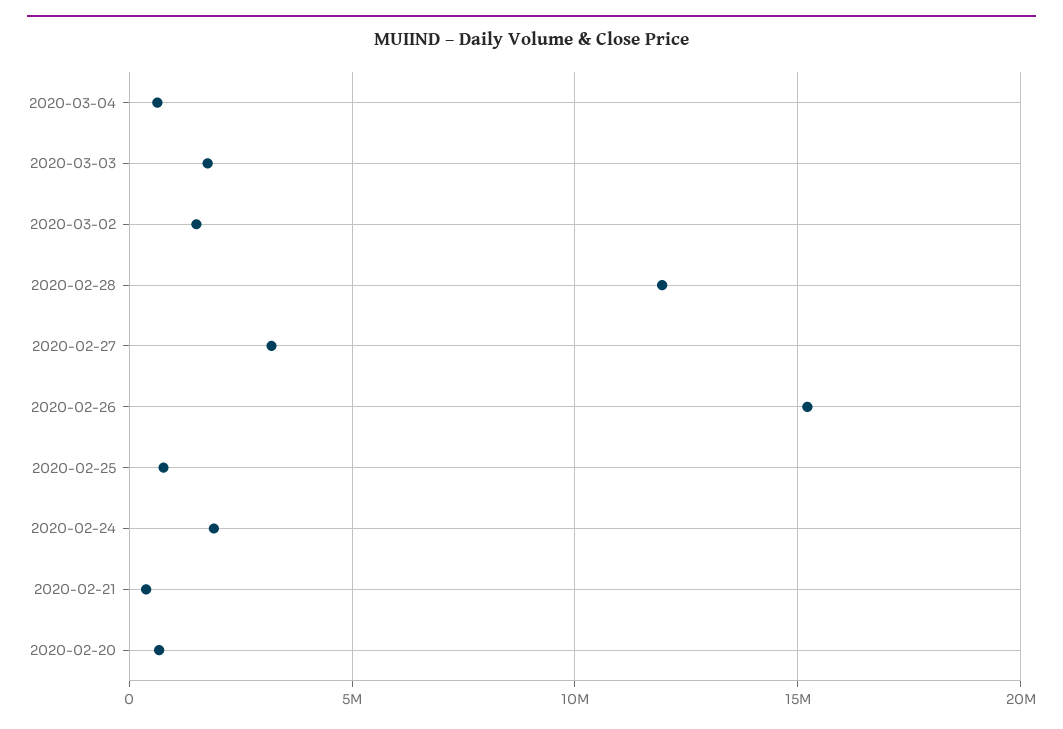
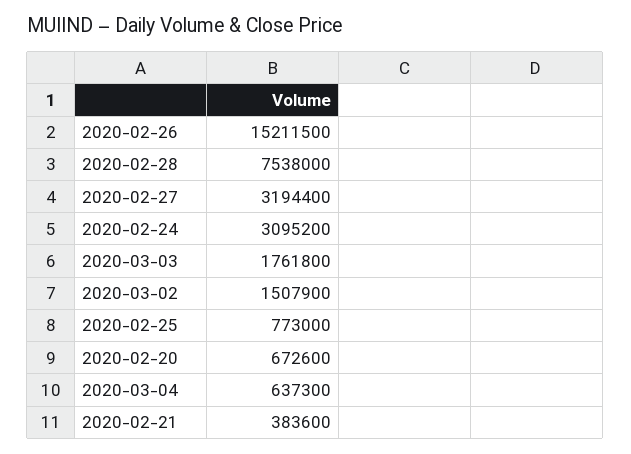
2020-02-28: 12000000 -> 7538000
2020-02-24: 2000000 -> 3095200

